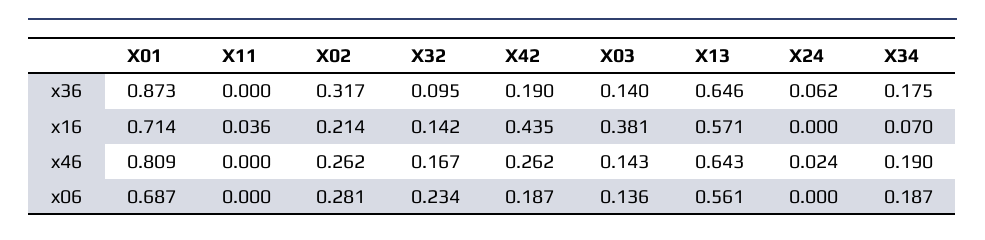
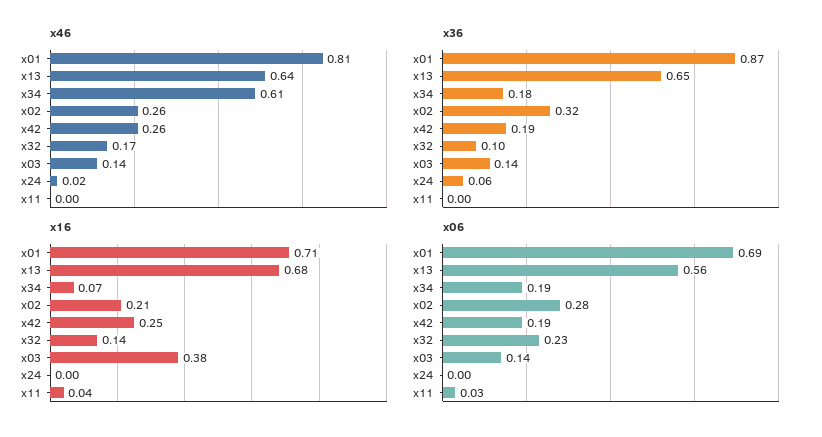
x16, X42: 0.435 -> 0.25
x16, X13: 0.571 -> 0.68
x46, X34: 0.19 -> 0.61
x06, X11: 0 -> 0.03

